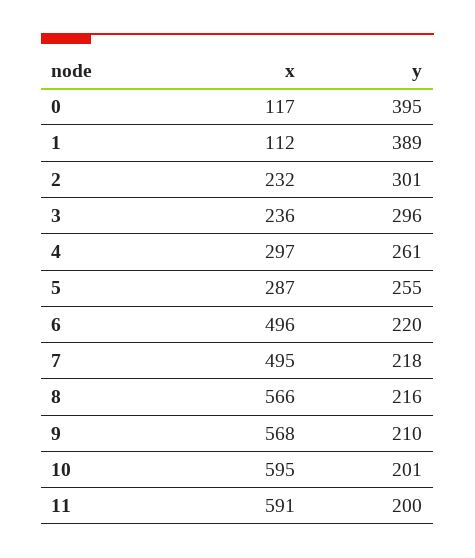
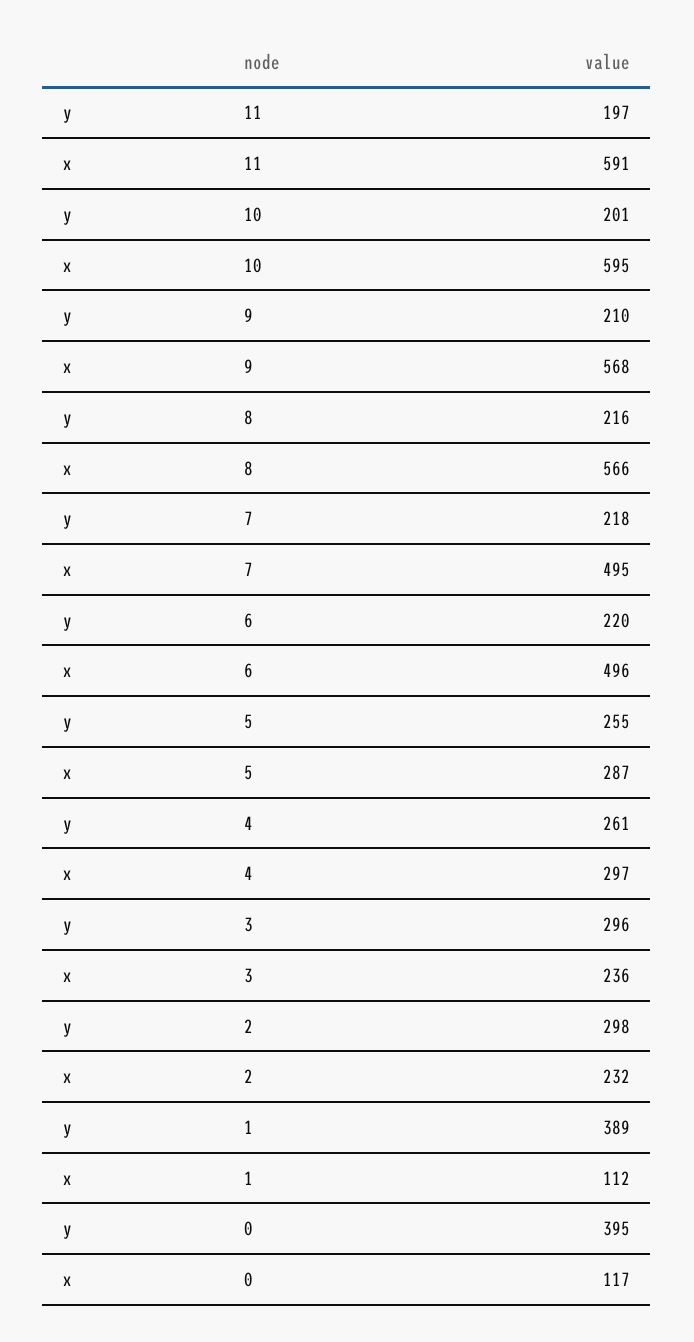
y, 2: 301 -> 298
y, 11: 200 -> 197

